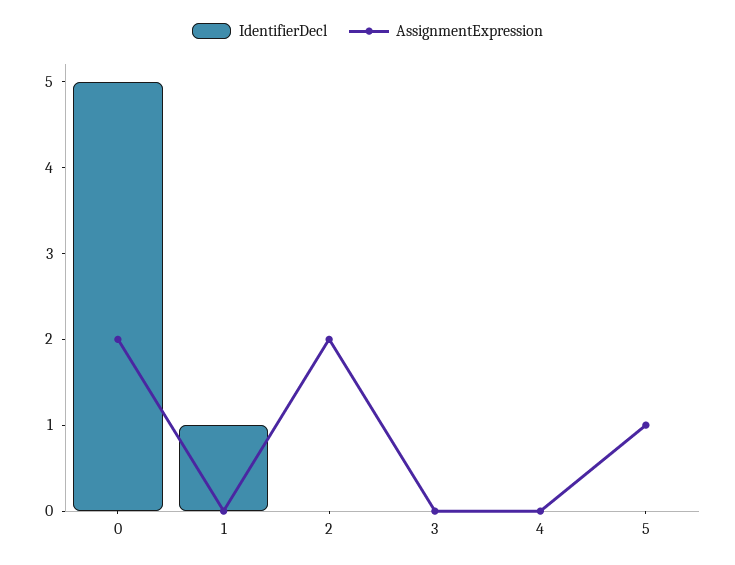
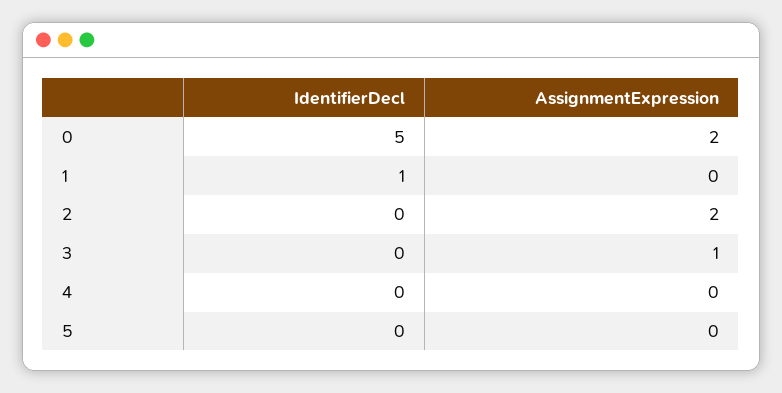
AssignmentExpression, 3: 0 -> 1
AssignmentExpression, 5: 1 -> 0

